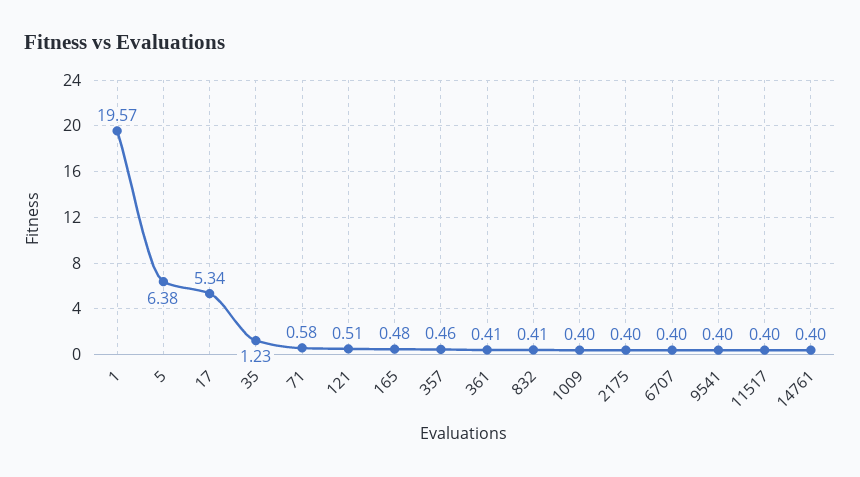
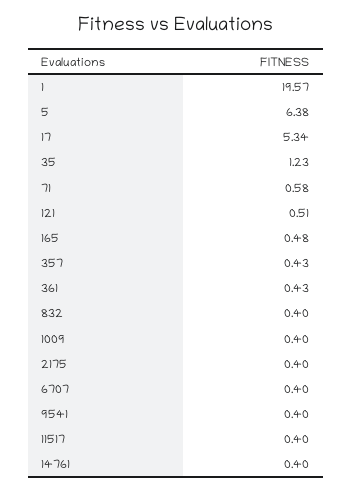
357: 0.46 -> 0.43
361: 0.41 -> 0.43
832: 0.41 -> 0.4

